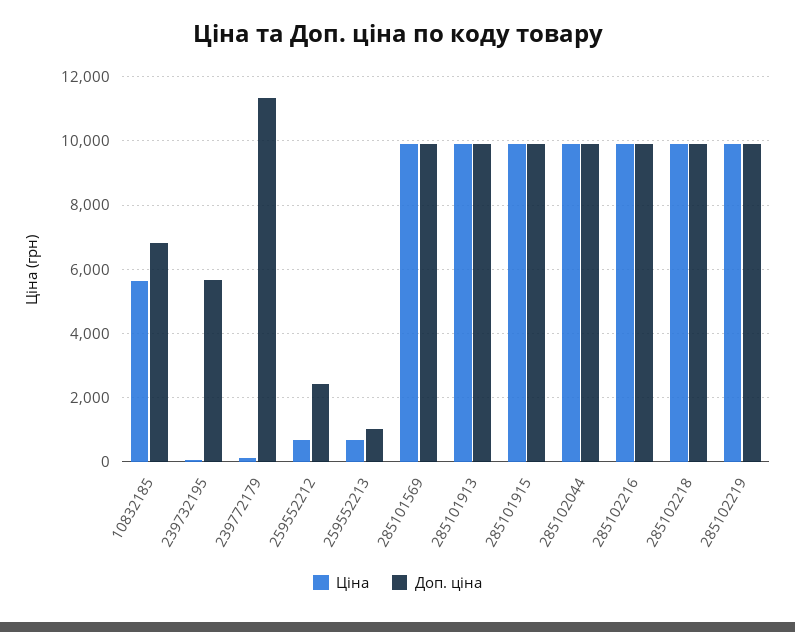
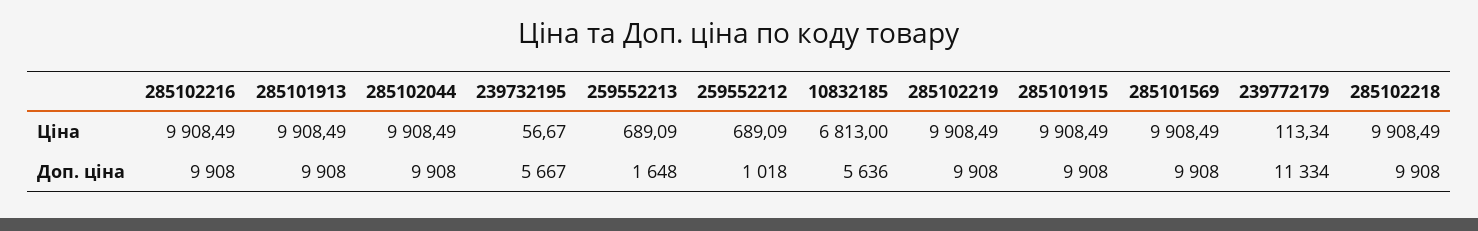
Ціна, 10832185: 5600 -> 6813
Доп. ціна, 10832185: 6800 -> 5636
Доп. ціна, 259552212: 2400 -> 1018
Доп. ціна, 259552213: 1000 -> 1648

